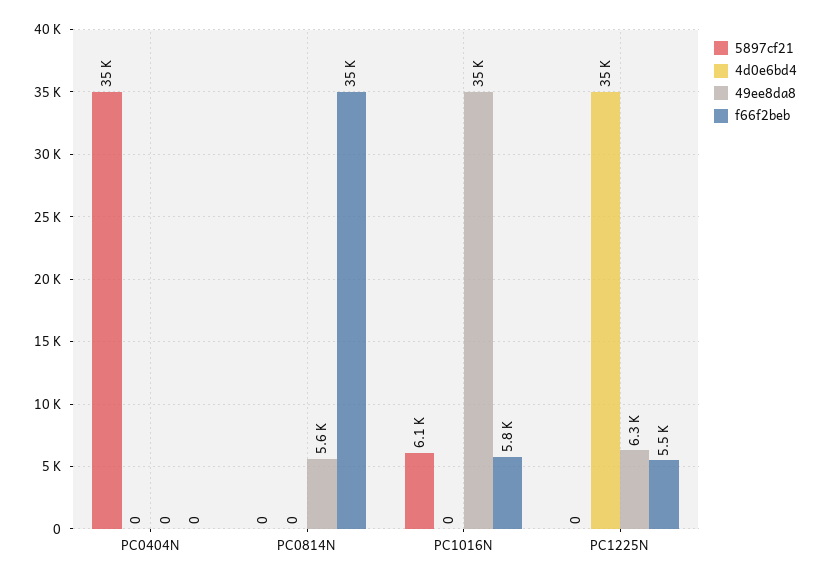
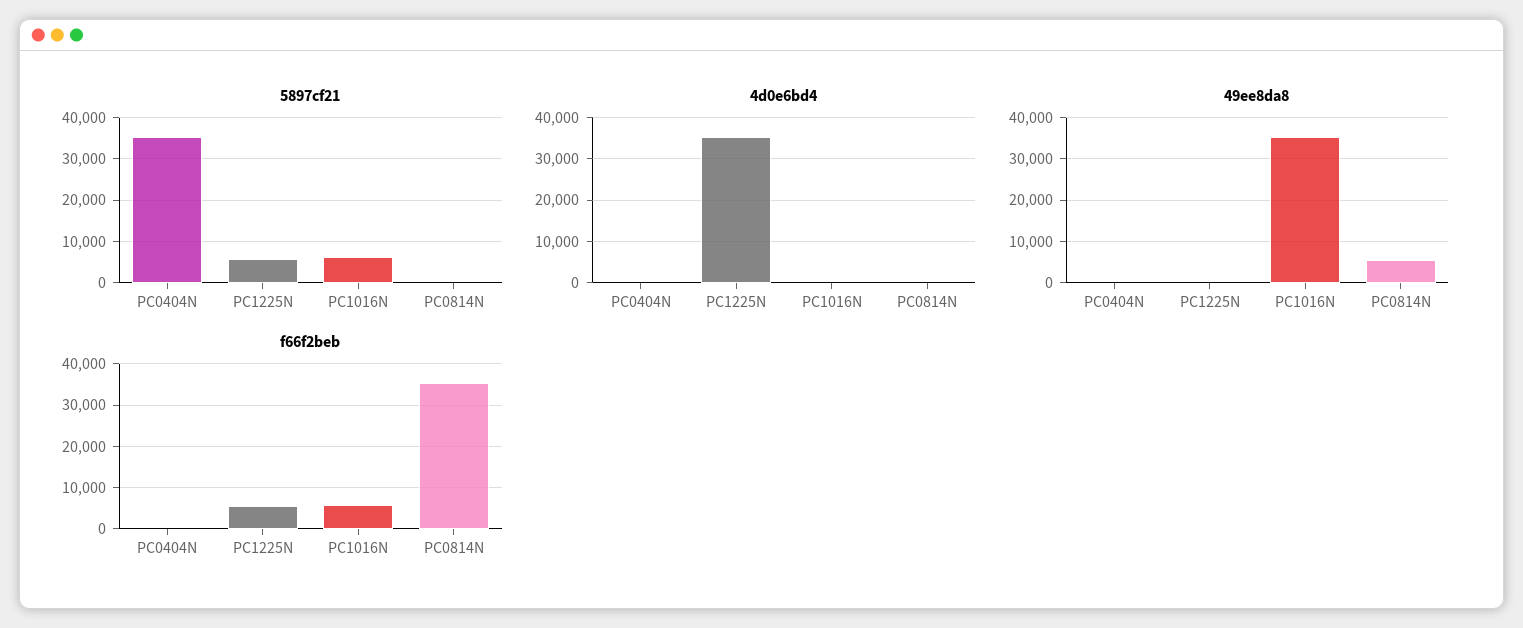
5897cf21, PC1225N: 0 -> 6000
49ee8da8, PC1225N: 6300 -> 0

